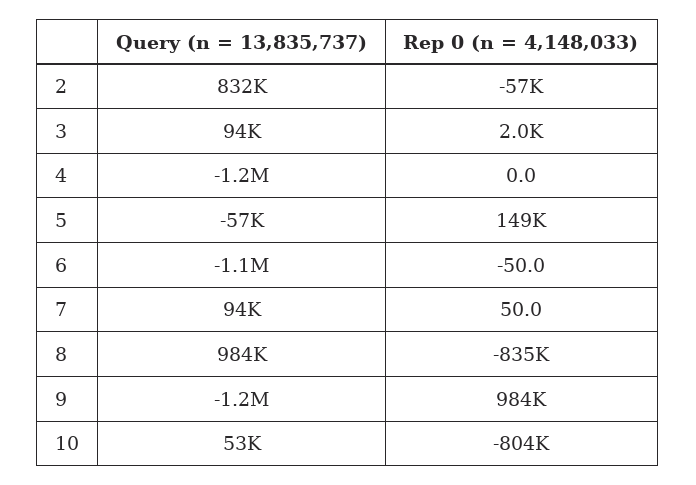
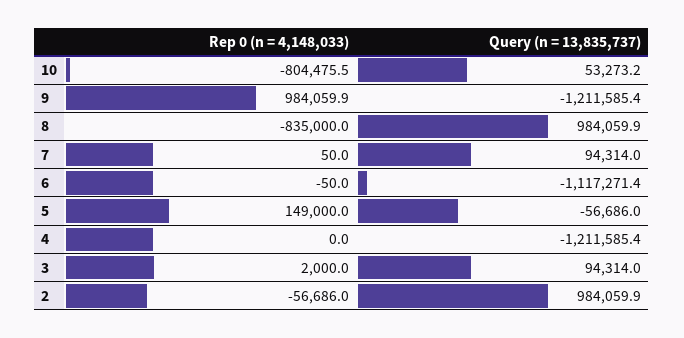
Query (n = 13,835,737), 2: 832000 -> 984059.9

